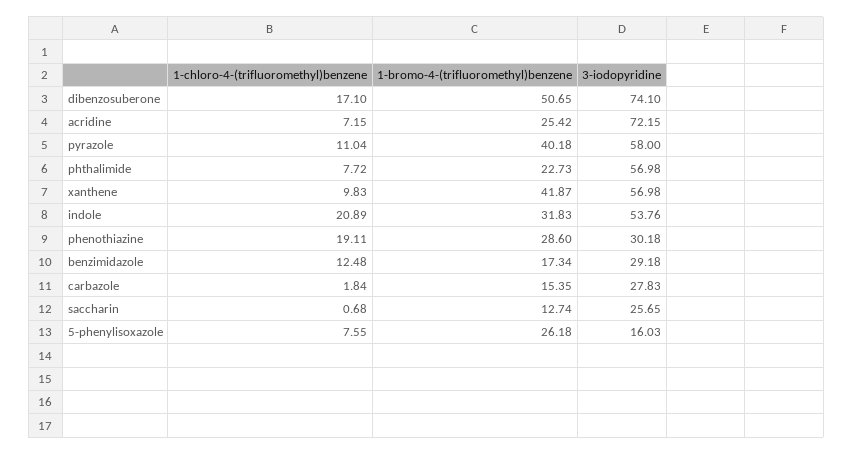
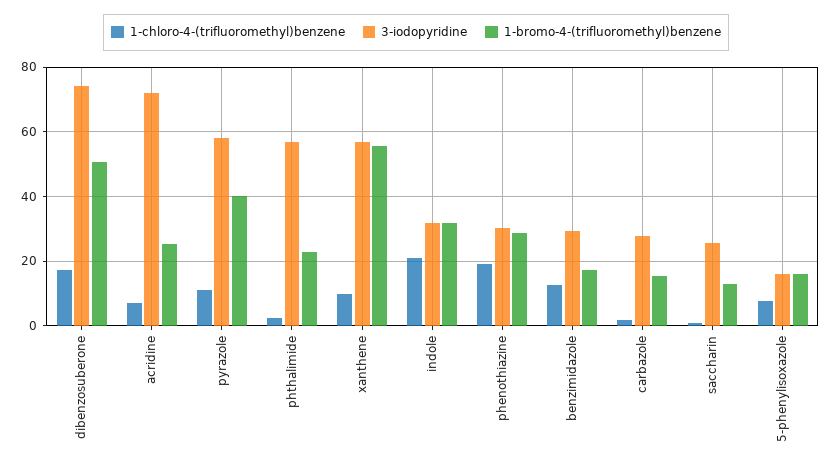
1-chloro-4-(trifluoromethyl)benzene, phthalimide: 7.72 -> 2
1-bromo-4-(trifluoromethyl)benzene, xanthene: 41.87 -> 56
3-iodopyridine, indole: 53.76 -> 32
1-bromo-4-(trifluoromethyl)benzene, 5-phenylisoxazole: 26.18 -> 16

